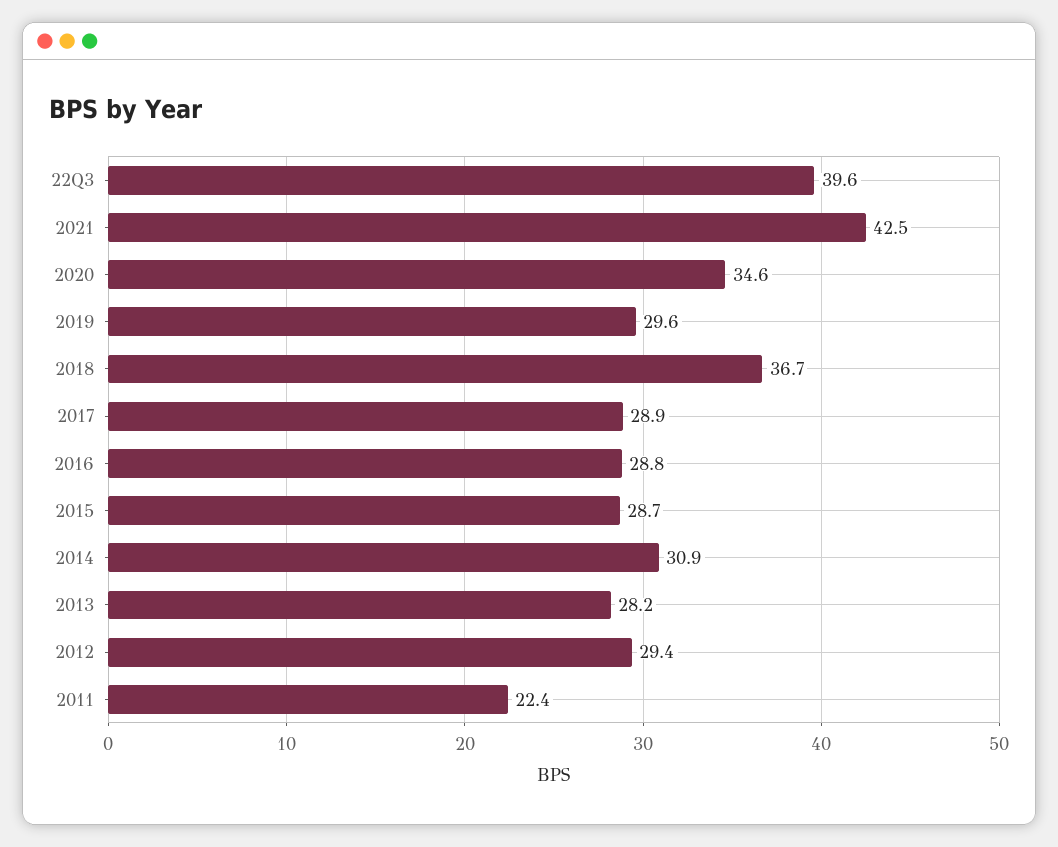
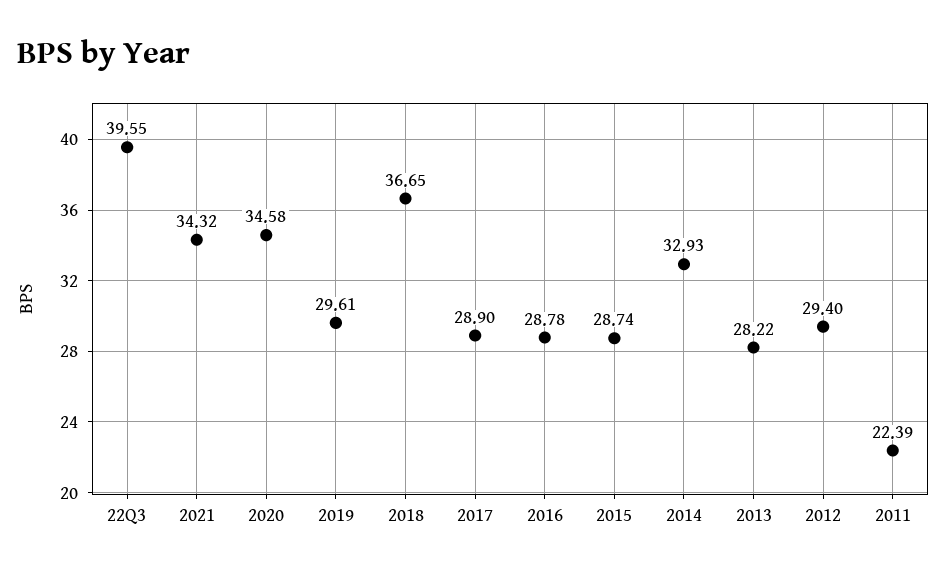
2021: 42.5 -> 34.32
2014: 30.9 -> 32.93

